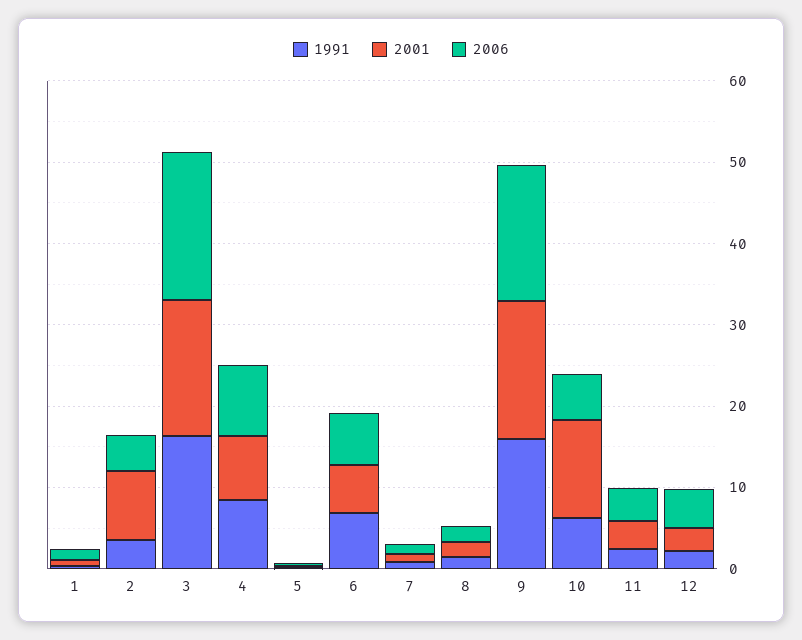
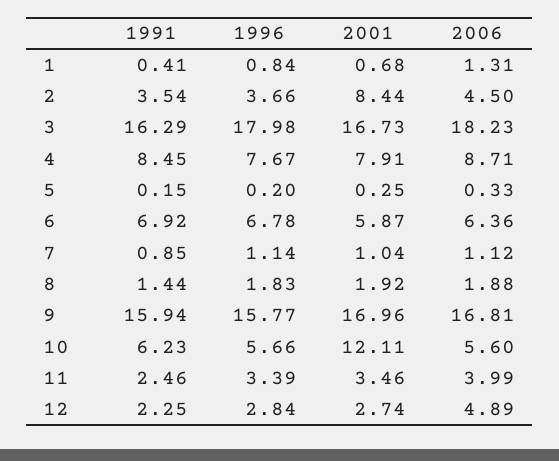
1996, 1: none -> 0.84
1996, 2: none -> 3.66
1996, 3: none -> 17.98
1996, 4: none -> 7.67
1996, 5: none -> 0.2
1996, 6: none -> 6.78
1996, 7: none -> 1.14
1996, 8: none -> 1.83
1996, 9: none -> 15.77
1996, 10: none -> 5.66
1996, 11: none -> 3.39
1996, 12: none -> 2.84

